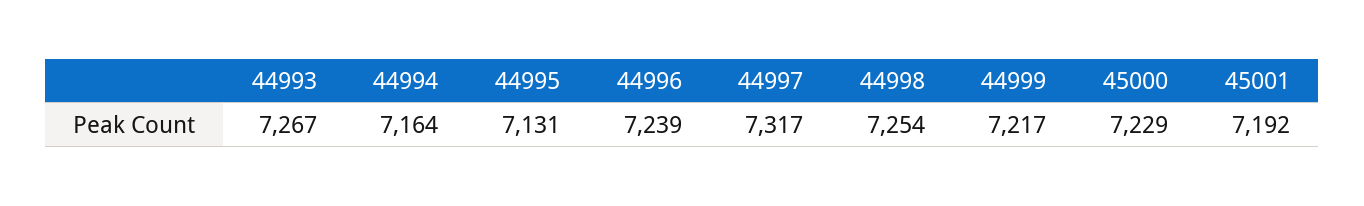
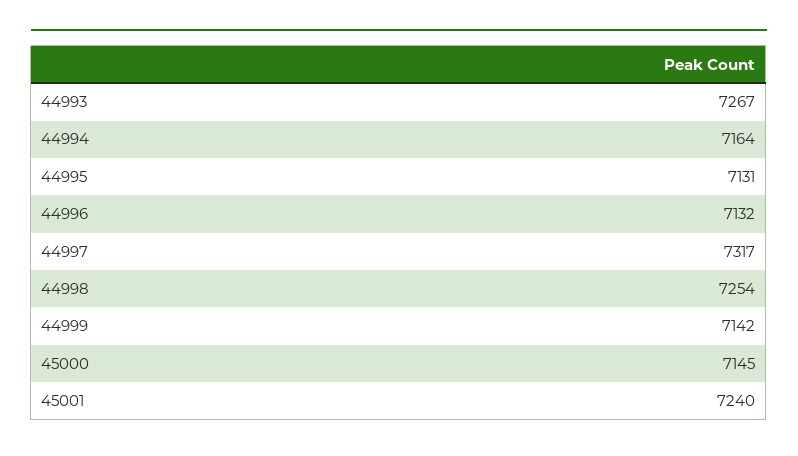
44996: 7239 -> 7132
44999: 7217 -> 7142
45000: 7229 -> 7145
45001: 7192 -> 7240

